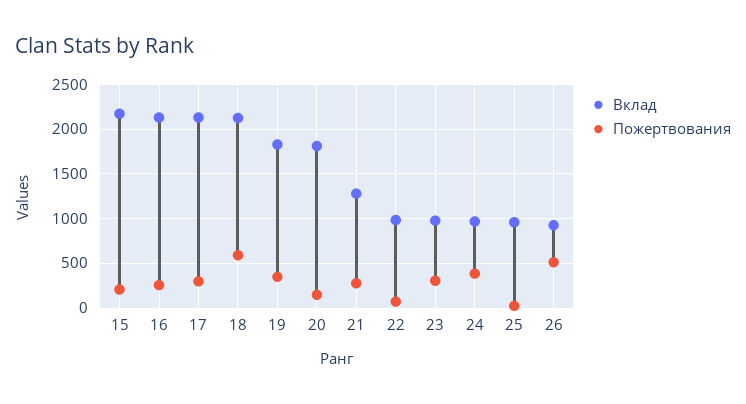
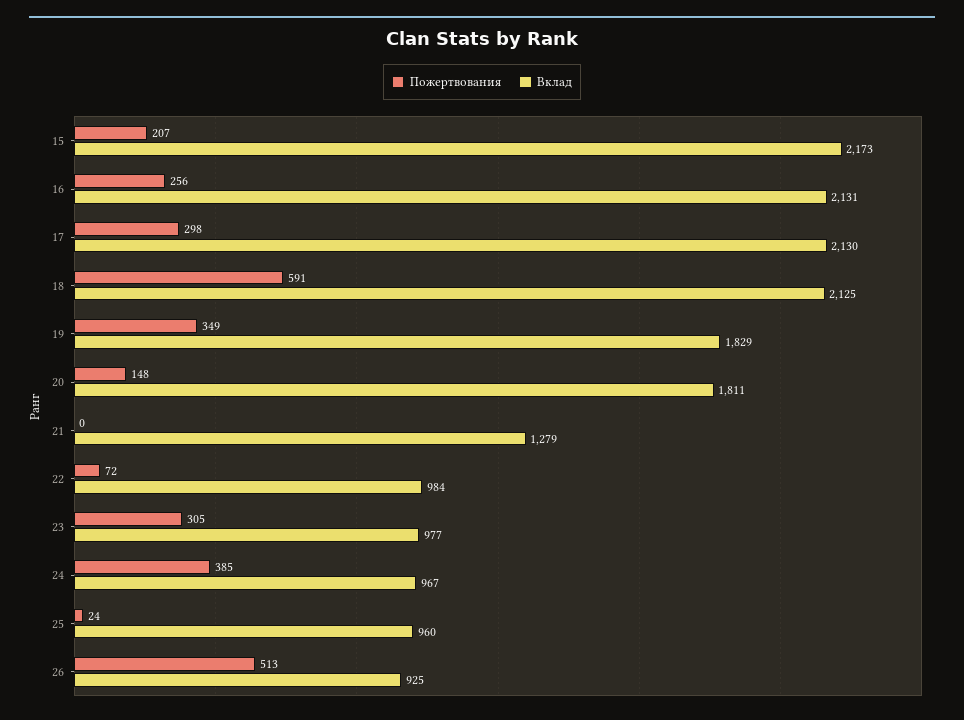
Пожертвования, 21: 300 -> 0

